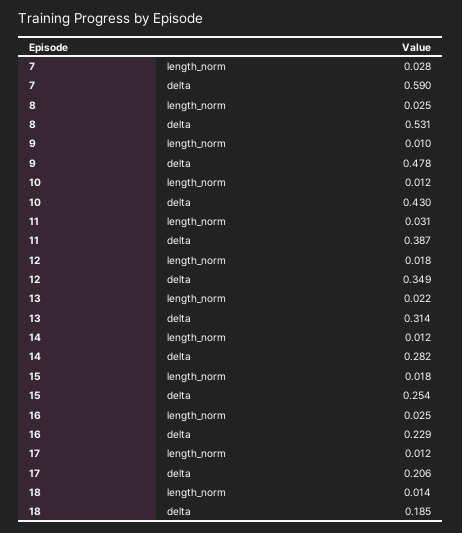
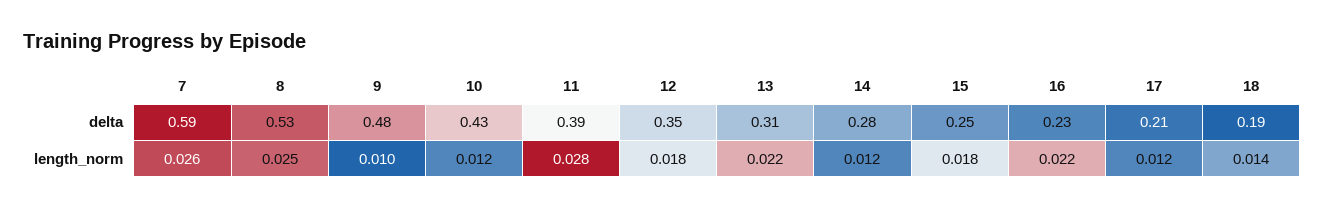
7, length_norm: 0.028 -> 0.026
11, length_norm: 0.031 -> 0.028
16, length_norm: 0.025 -> 0.022

